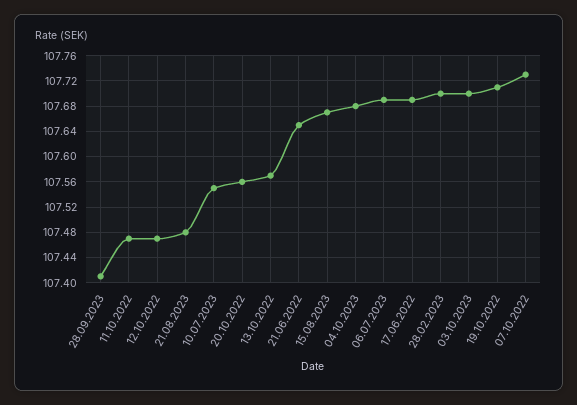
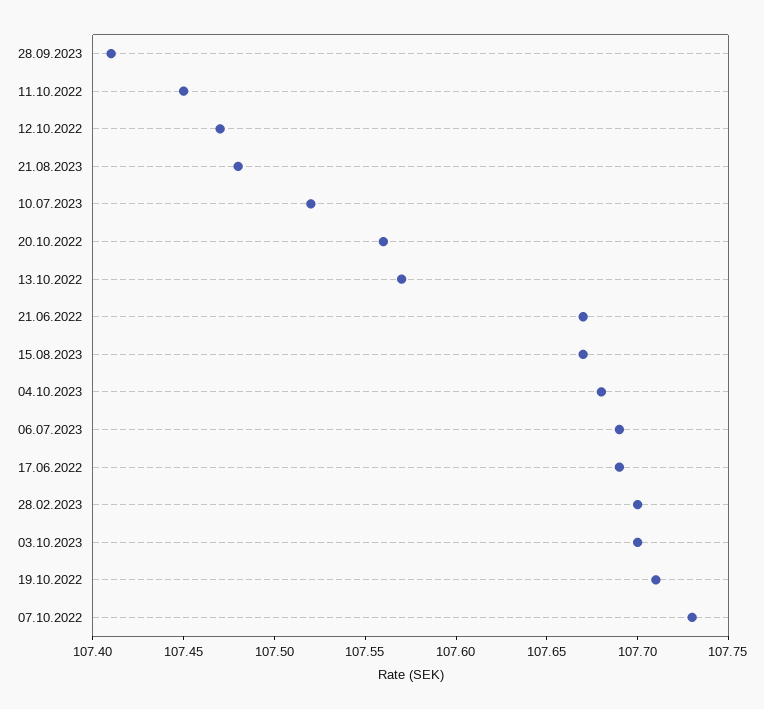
11.10.2022: 107.47 -> 107.45
10.07.2023: 107.55 -> 107.52
21.06.2022: 107.65 -> 107.67

